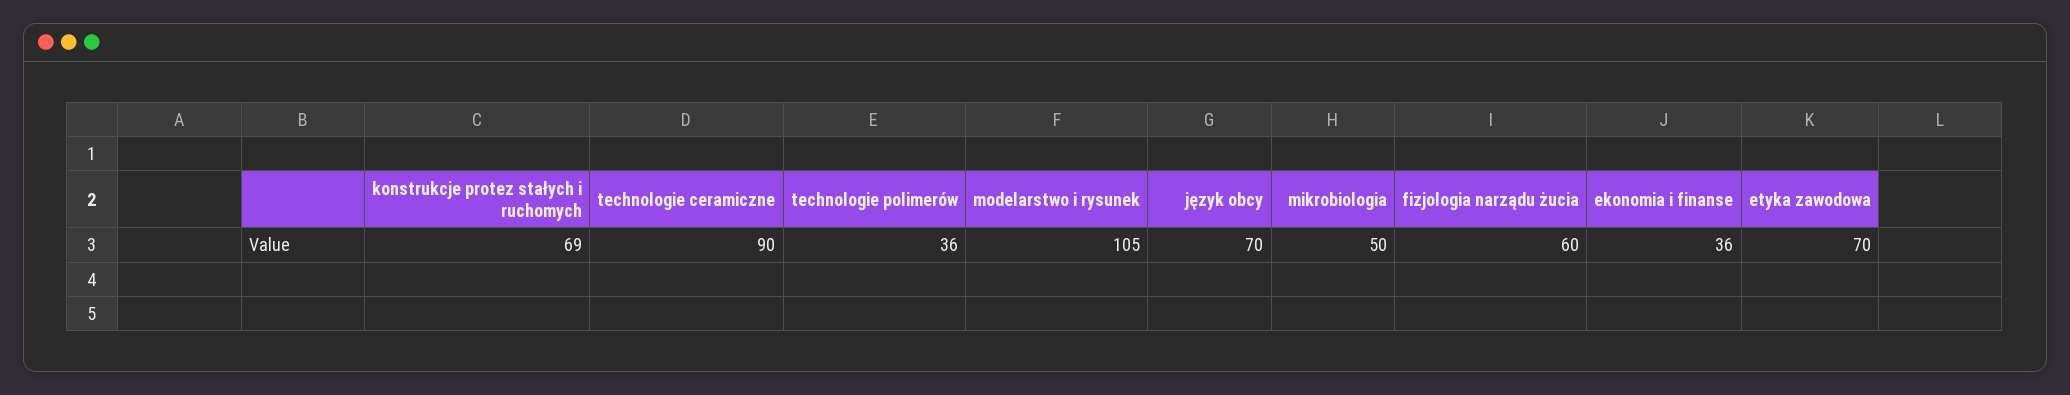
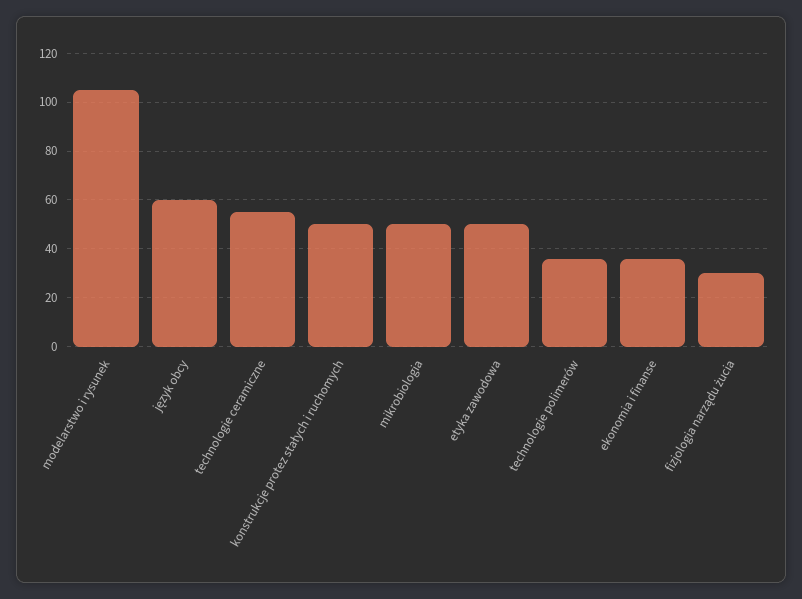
konstrukcje protez stałych i ruchomych: 69 -> 50
technologie ceramiczne: 90 -> 55
język obcy: 70 -> 60
fizjologia narządu żucia: 60 -> 30
etyka zawodowa: 70 -> 50

